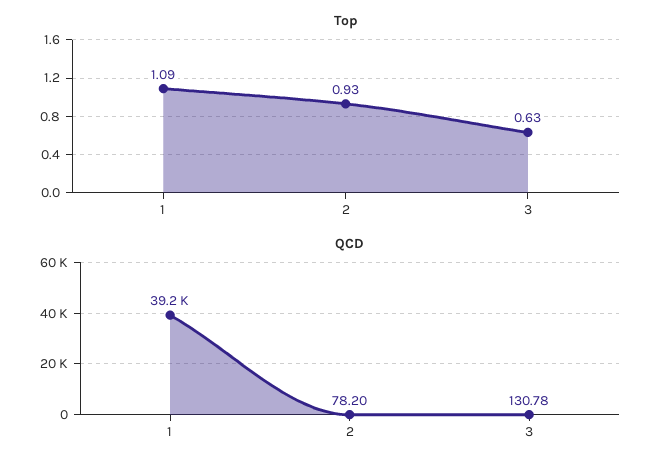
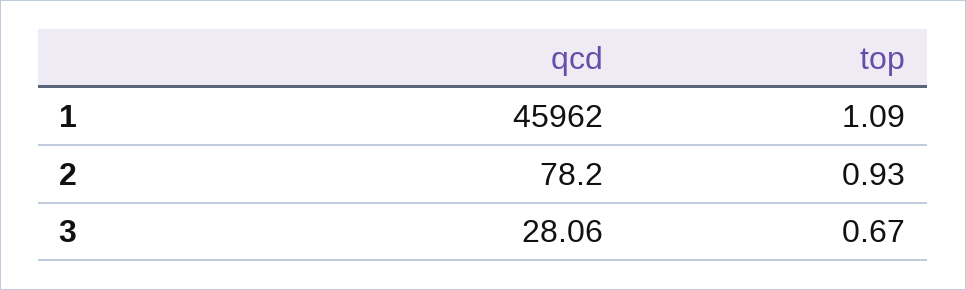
Top, 3: 0.63 -> 0.67
QCD, 1: 39200 -> 45962
QCD, 3: 130.78 -> 28.06

